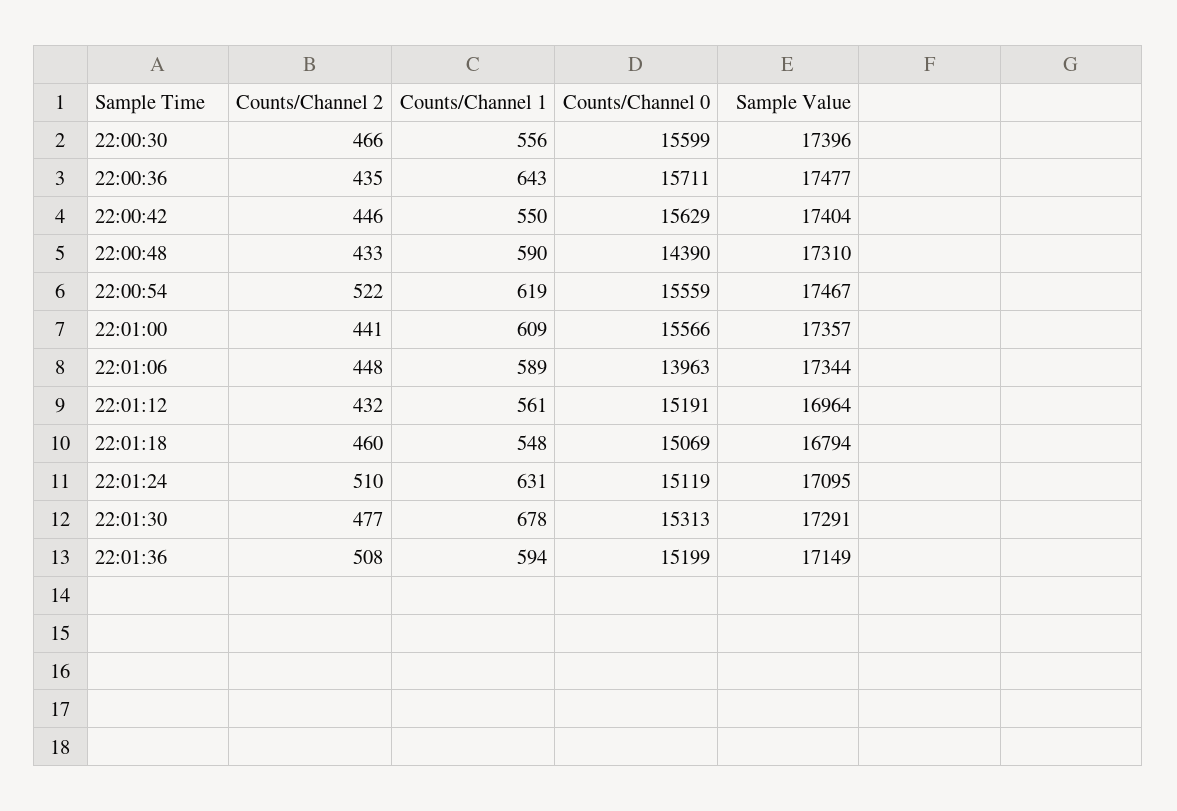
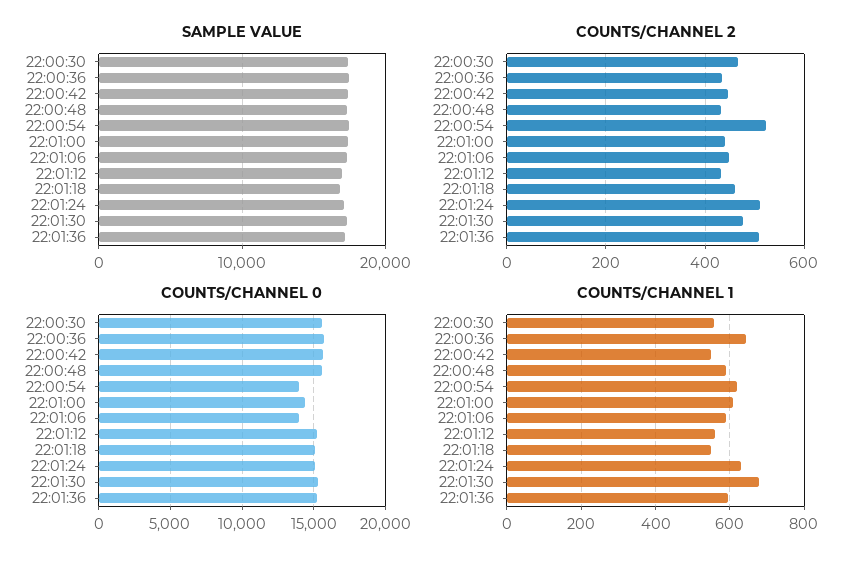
Counts/Channel 0, 22:00:48: 14390 -> 15500
Counts/Channel 0, 22:00:54: 15559 -> 14000
Counts/Channel 0, 22:01:00: 15566 -> 14500

